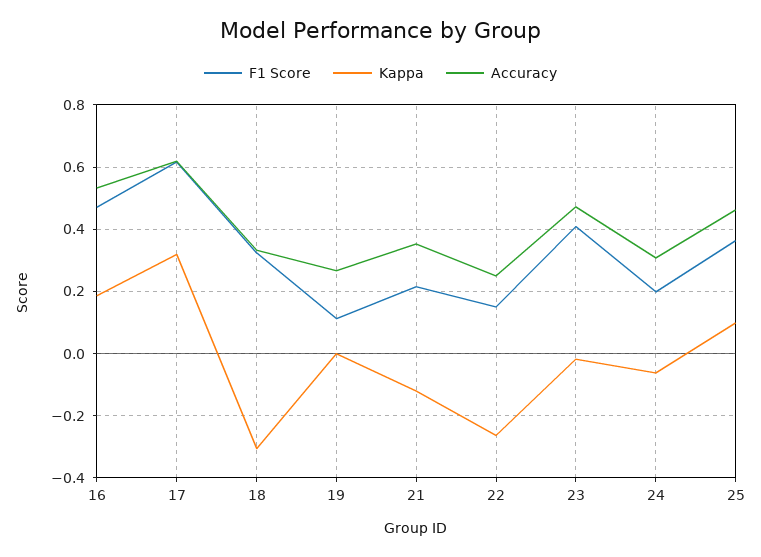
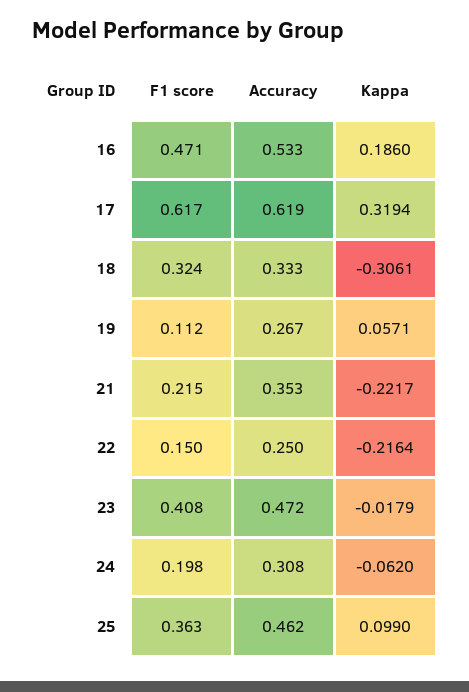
Kappa, 19: 0 -> 0.0571
Kappa, 21: -0.12 -> -0.2217
Kappa, 22: -0.26 -> -0.2164

